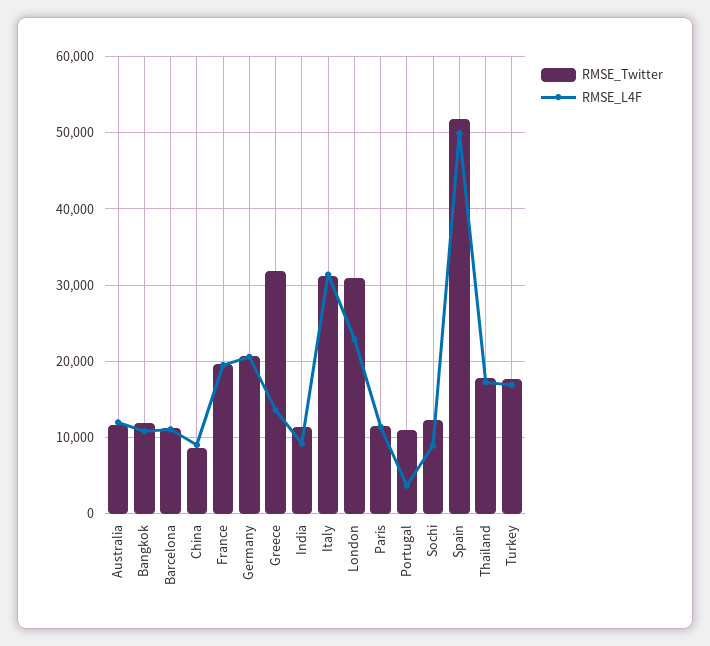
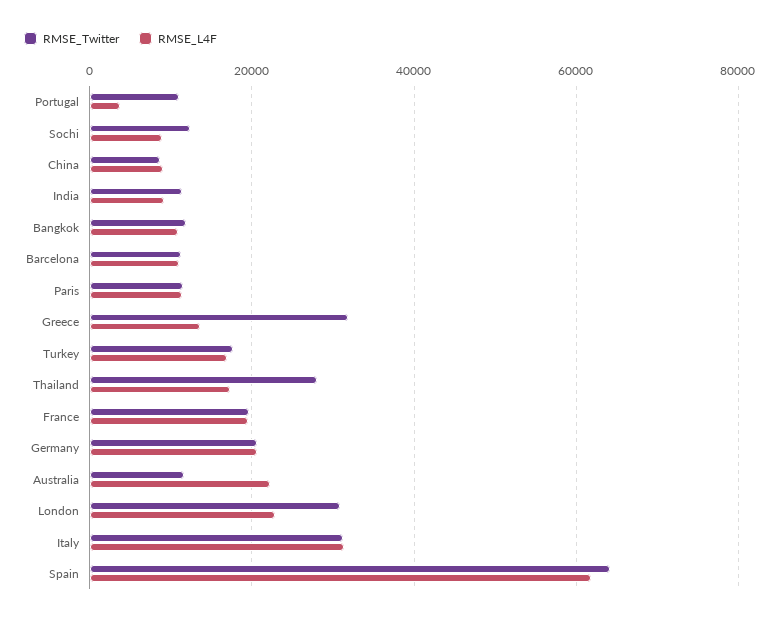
RMSE_L4F, Australia: 12000 -> 22000
RMSE_Twitter, Spain: 52000 -> 64000
RMSE_L4F, Spain: 50000 -> 62000
RMSE_Twitter, Thailand: 18000 -> 28000

